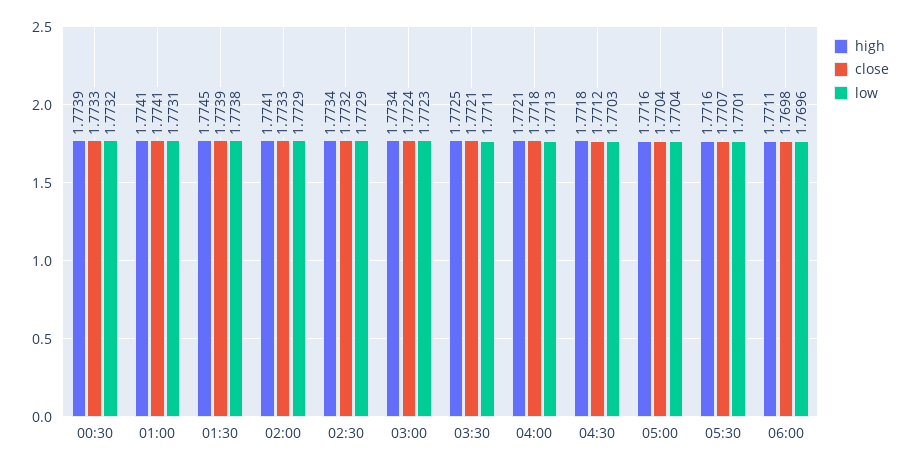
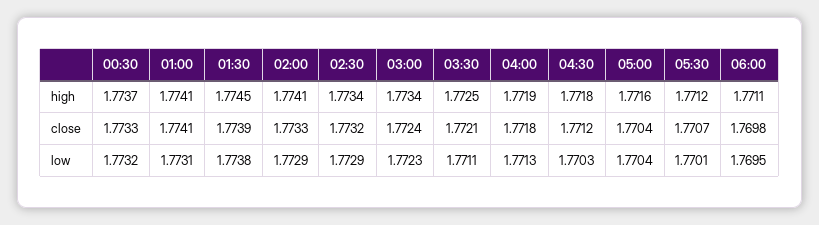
high, 00:30: 1.7739 -> 1.7737
high, 04:00: 1.7721 -> 1.7719
high, 05:30: 1.7716 -> 1.7712
low, 06:00: 1.7696 -> 1.7695

